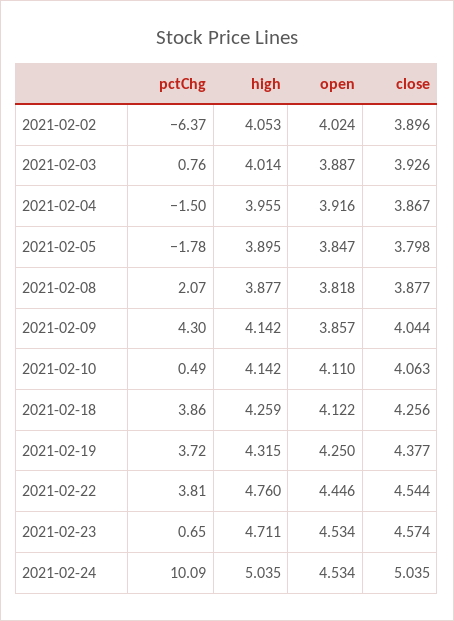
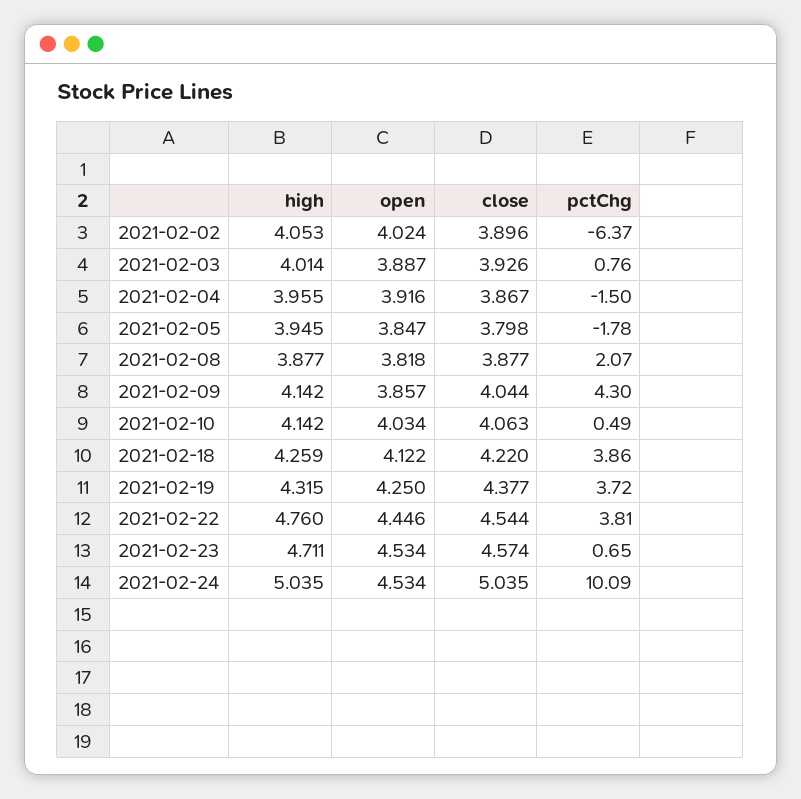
high, 2021-02-05: 3.895 -> 3.945
open, 2021-02-10: 4.11 -> 4.034
close, 2021-02-18: 4.256 -> 4.22

